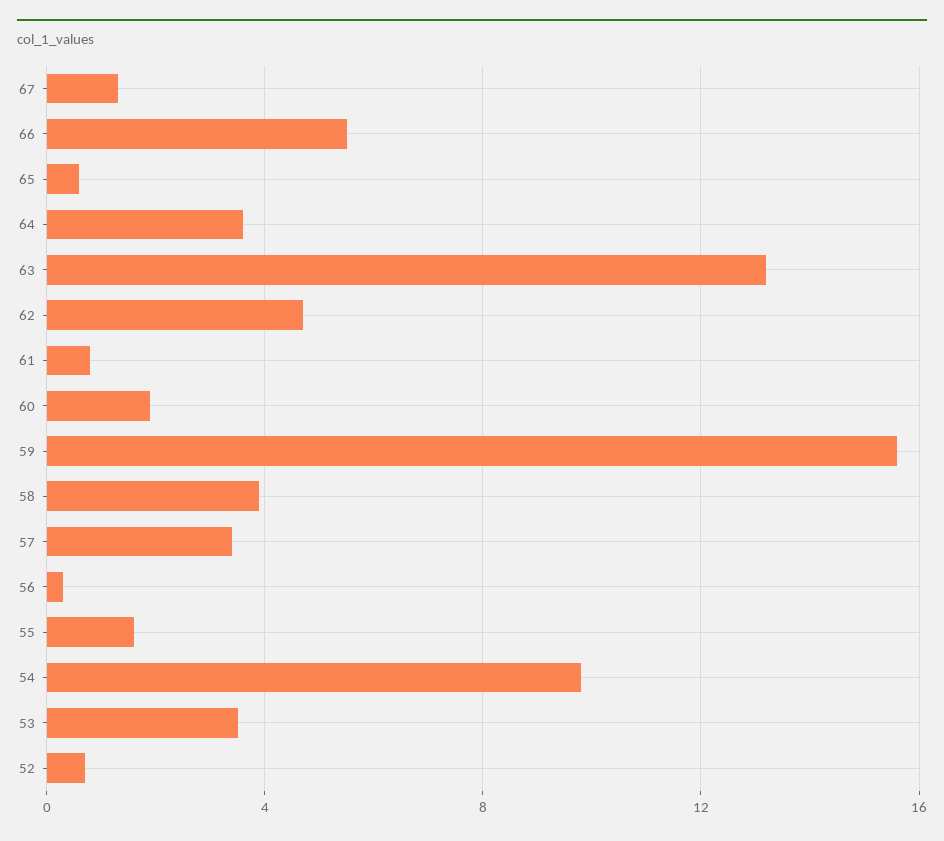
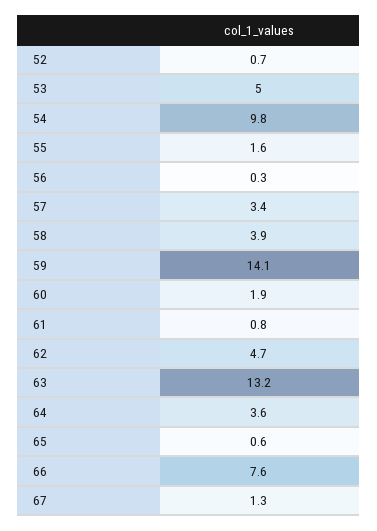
66: 5.5 -> 7.6
59: 15.5 -> 14.1
53: 3.5 -> 5

